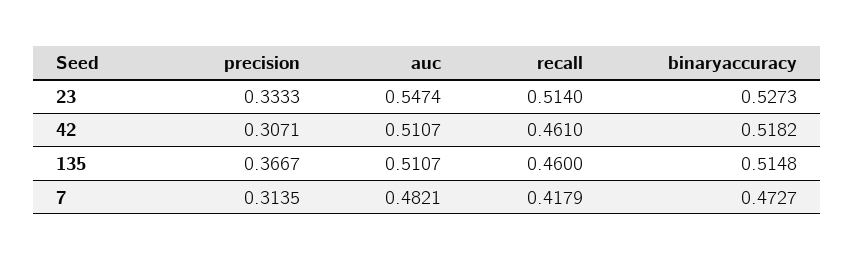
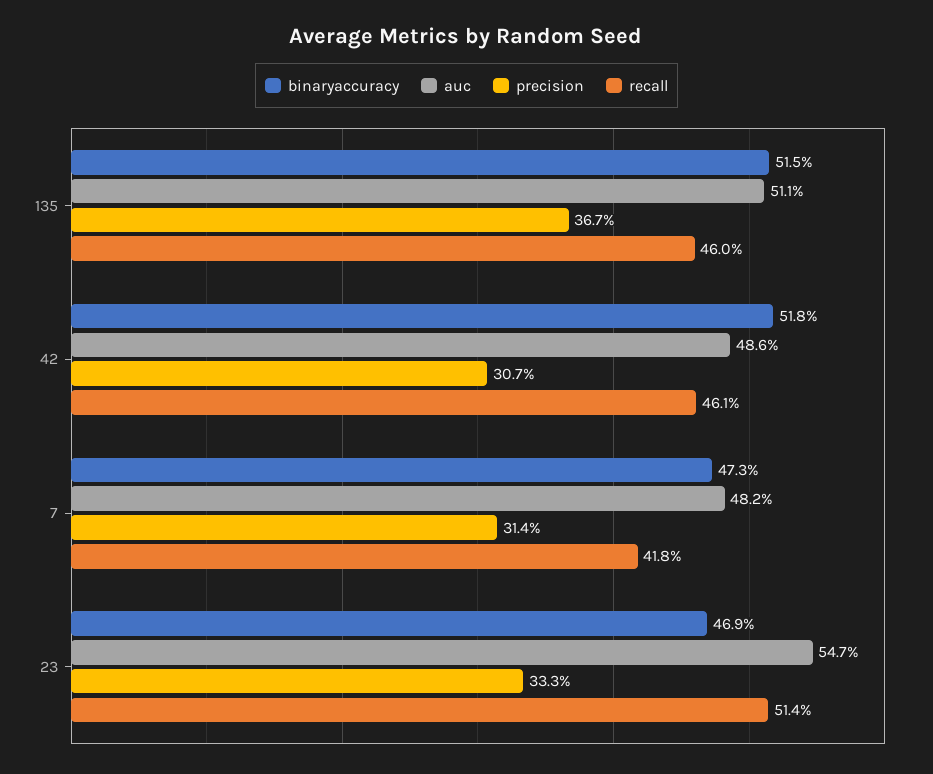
binaryaccuracy, 23: 0.5273 -> 0.469
auc, 42: 0.5107 -> 0.486

